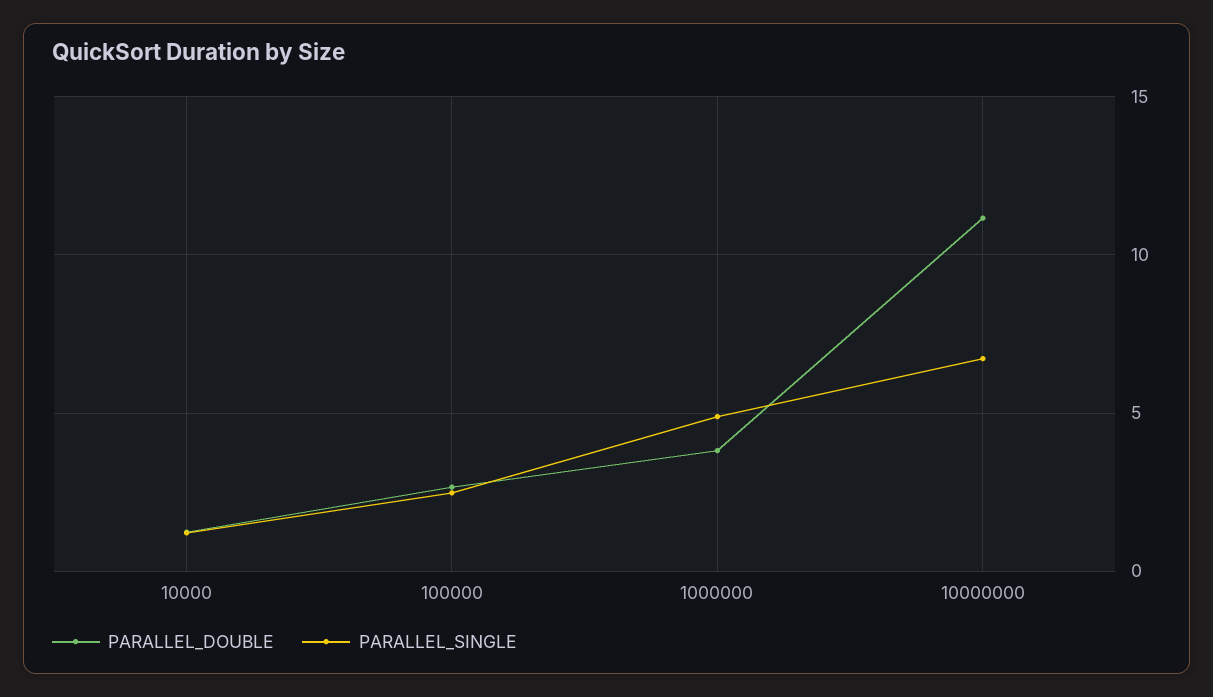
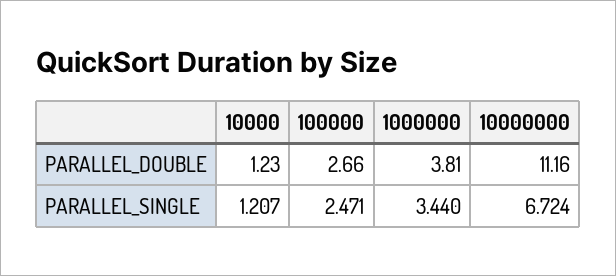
PARALLEL_SINGLE, 1000000: 5 -> 3.44

